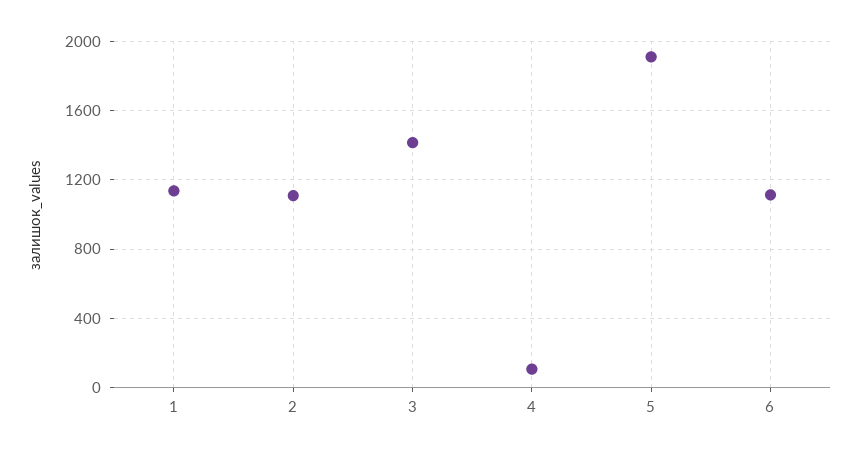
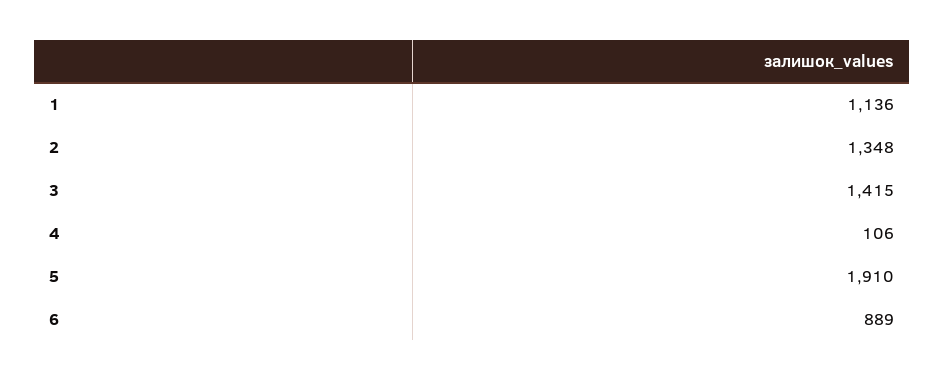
2: 1100 -> 1348
6: 1100 -> 889

